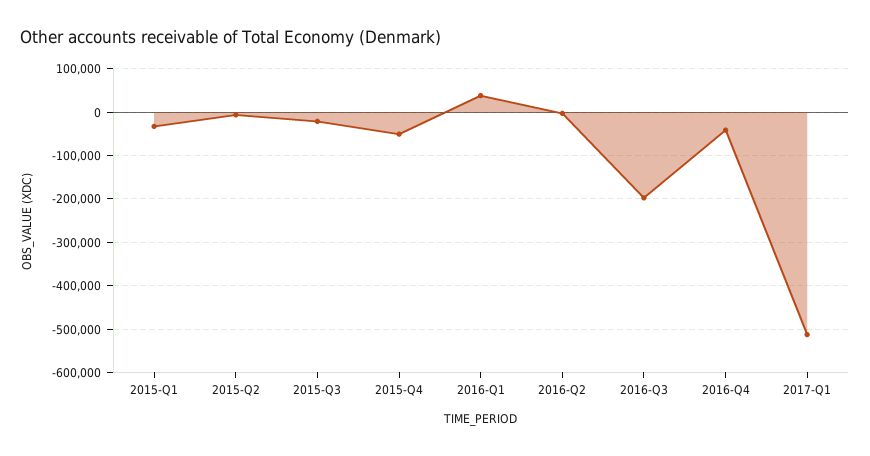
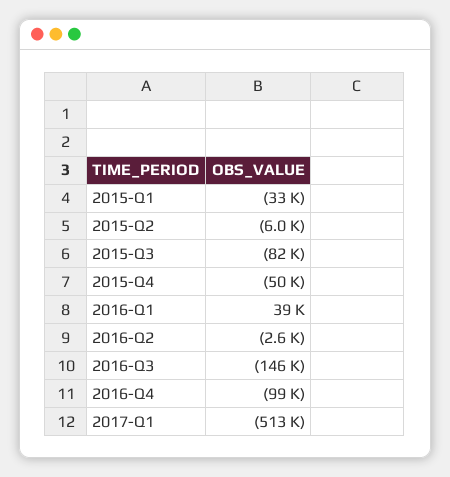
2015-Q3: -20000 -> -82000
2016-Q3: -200000 -> -146000
2016-Q4: -40000 -> -99000

